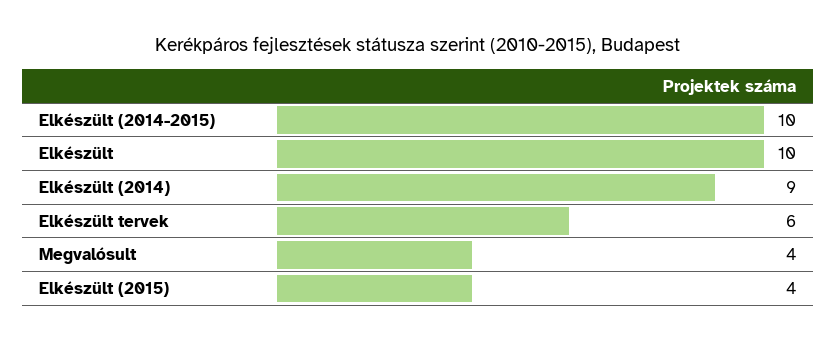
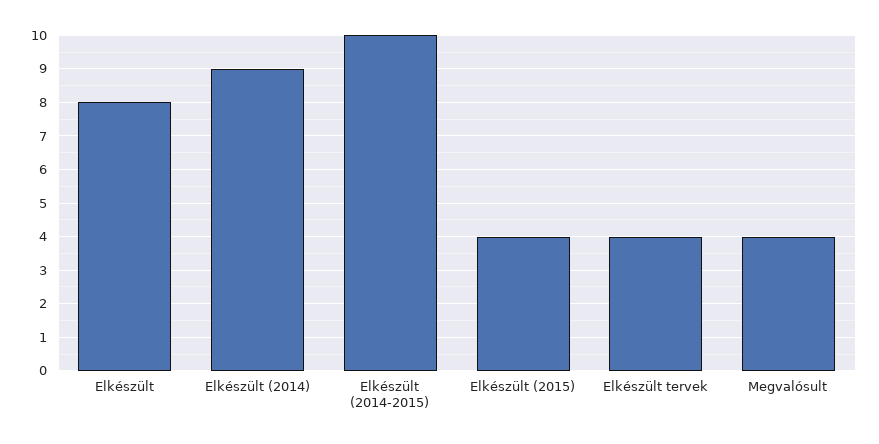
Elkészült: 10 -> 8
Elkészült tervek: 6 -> 4

